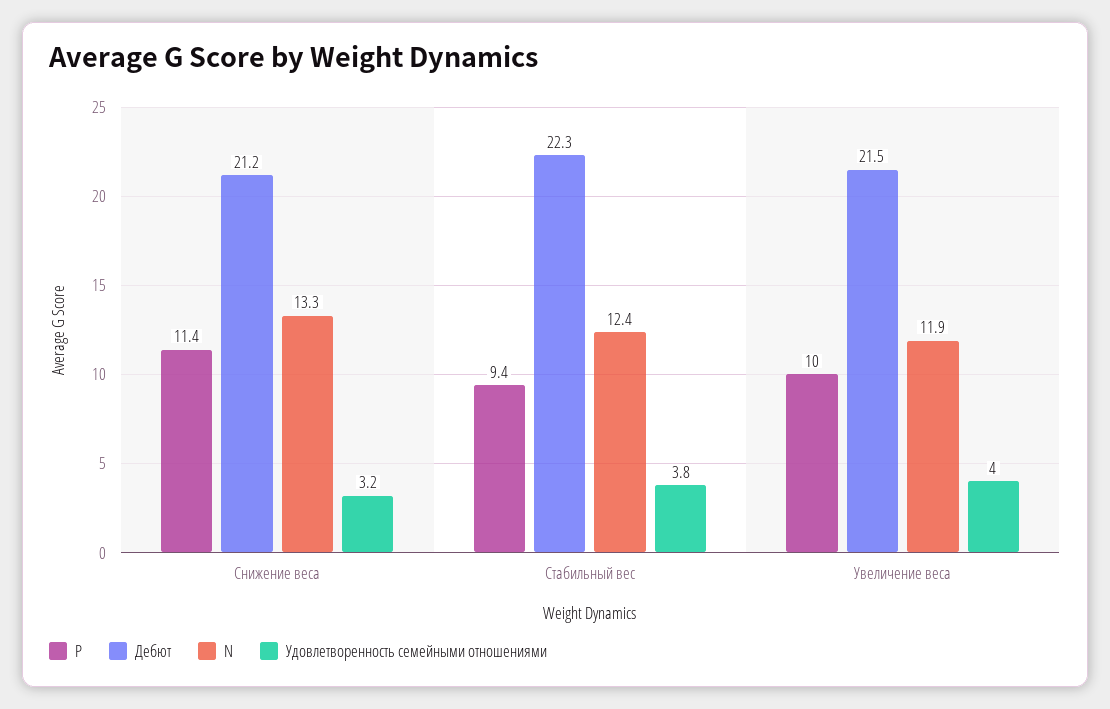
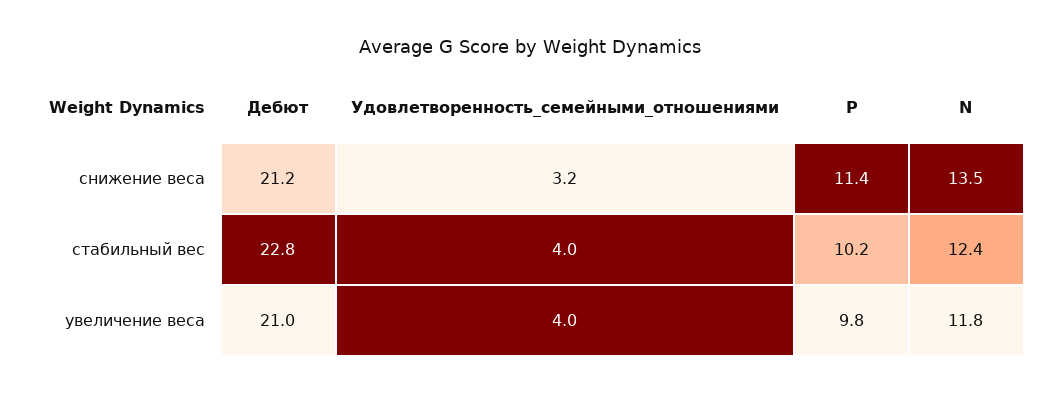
N, Снижение веса: 13.3 -> 13.5
P, Стабильный вес: 9.4 -> 10.2
Дебют, Стабильный вес: 22.3 -> 22.8
Удовлетворенность семейными отношениями, Стабильный вес: 3.8 -> 4
P, Увеличение веса: 10 -> 9.8
Дебют, Увеличение веса: 21.5 -> 21
N, Увеличение веса: 11.9 -> 11.8

